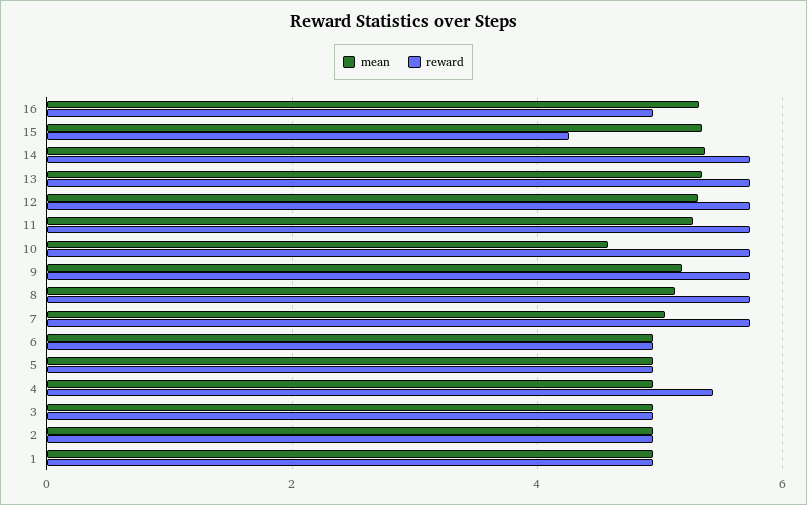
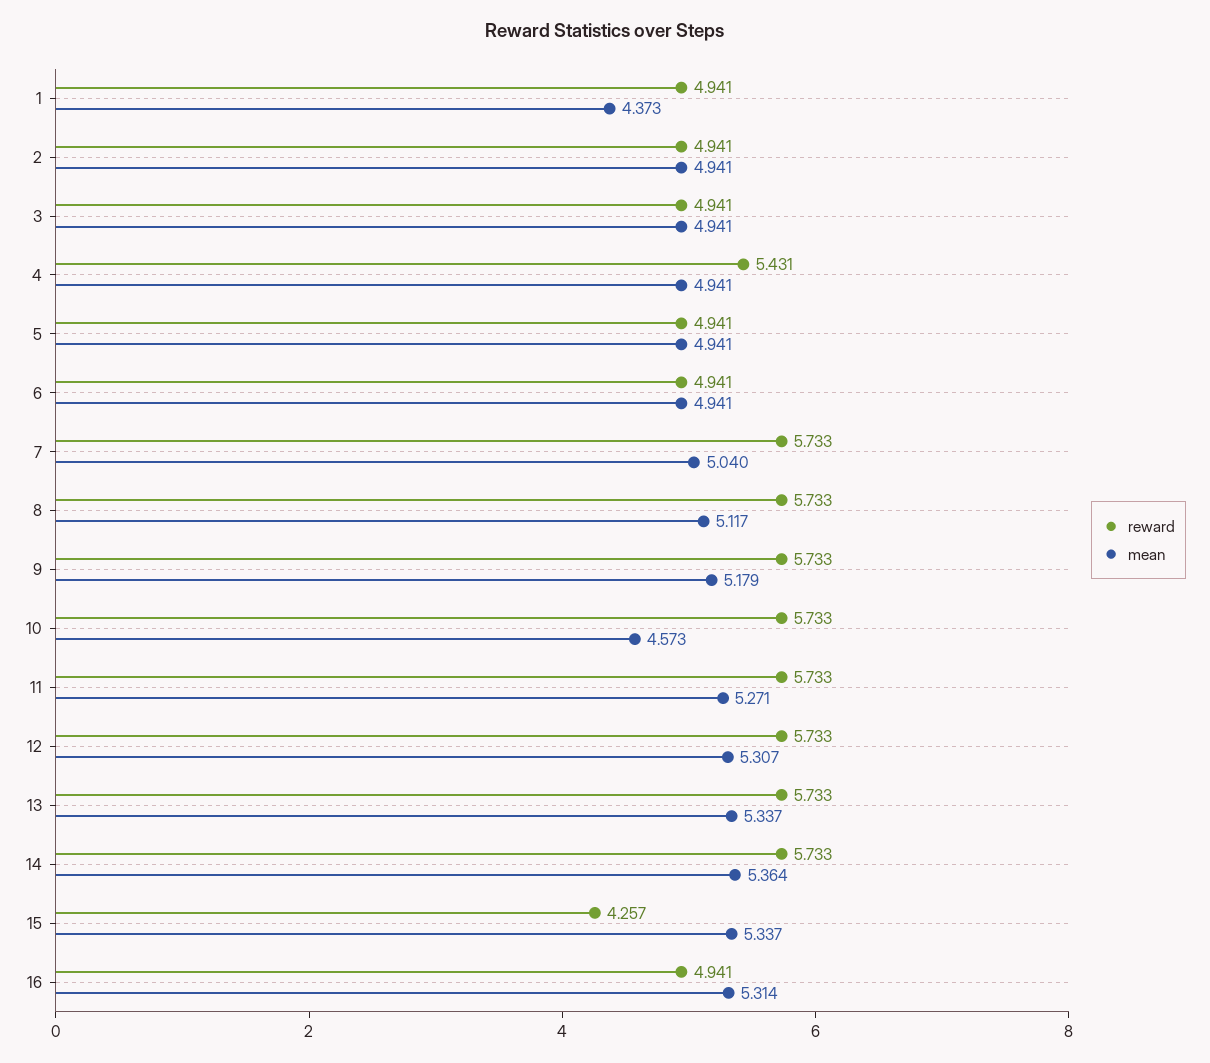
mean, 1: 5 -> 4.373

